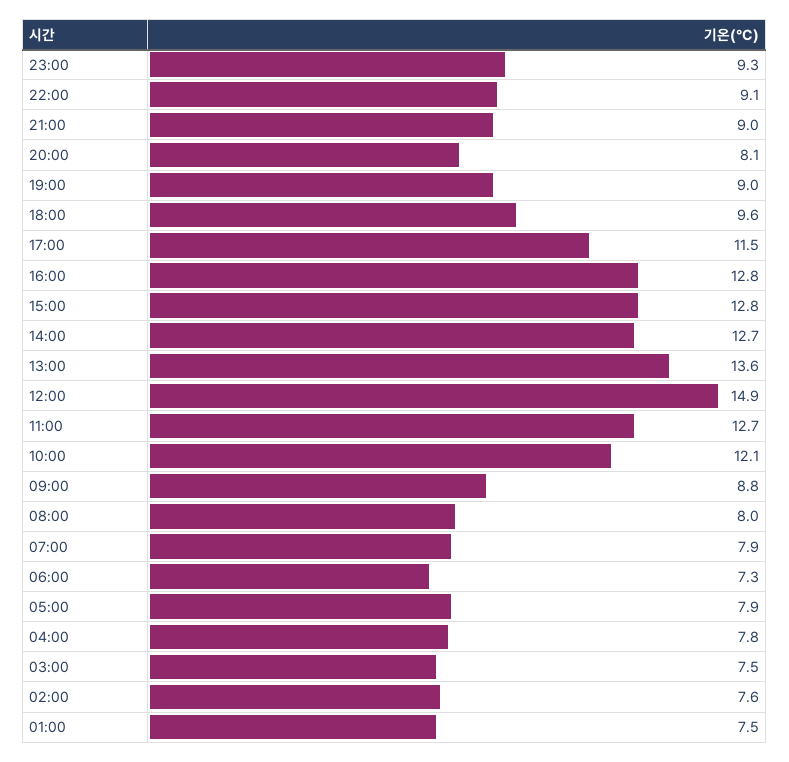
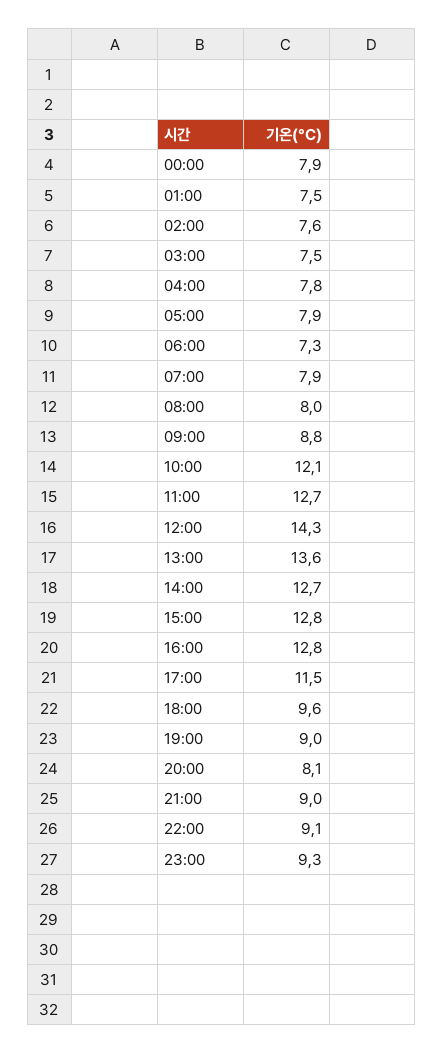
12:00: 14.9 -> 14.3
00:00: none -> 7.9

